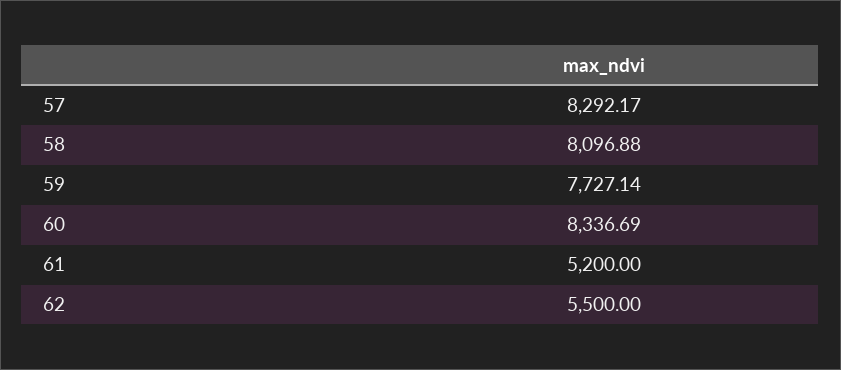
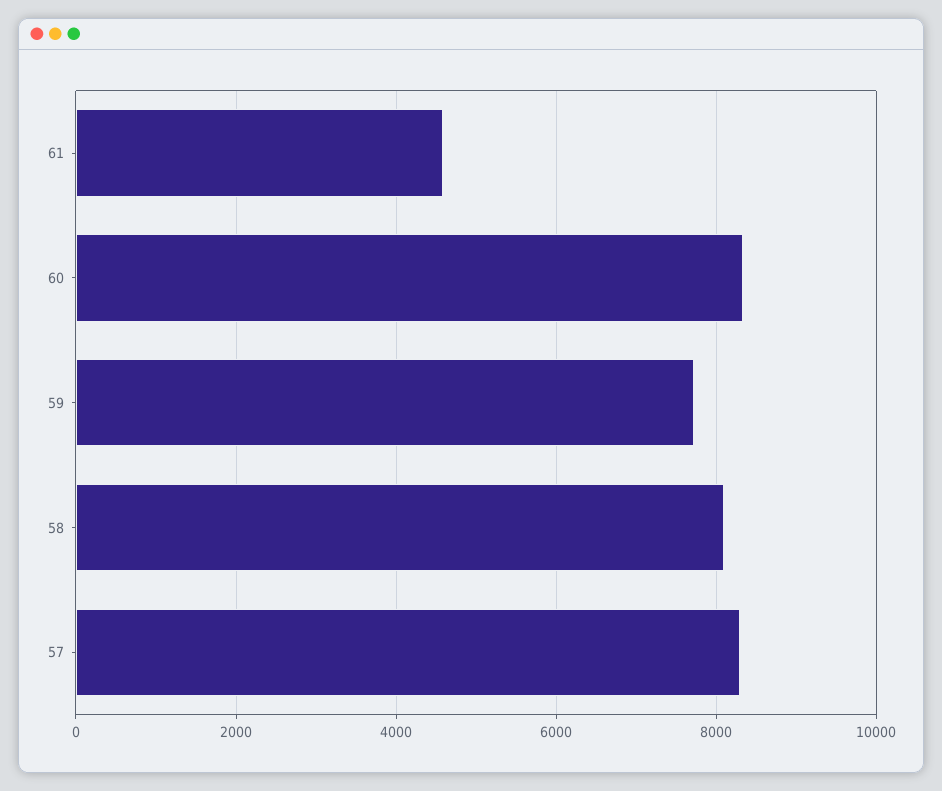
61: 5200 -> 4600
62: 5500 -> none

